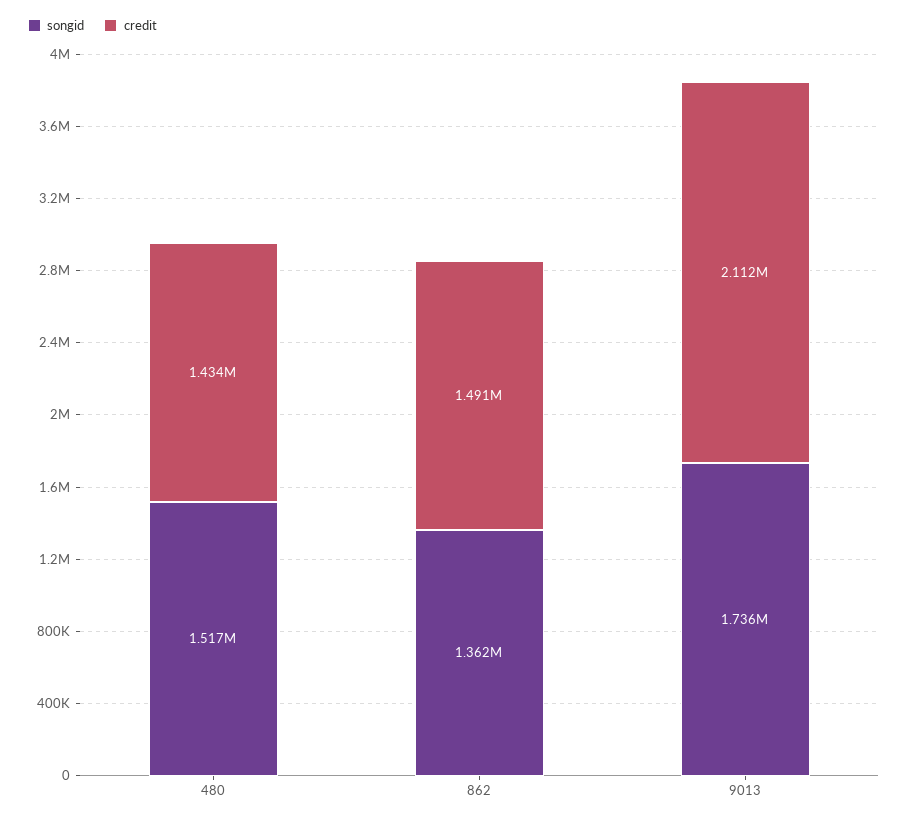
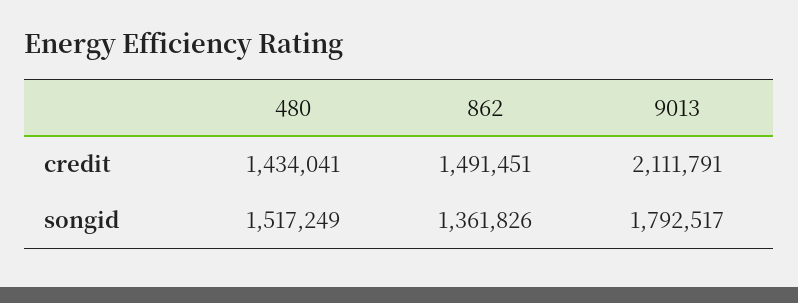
songid, 9013: 1736000 -> 1792517

